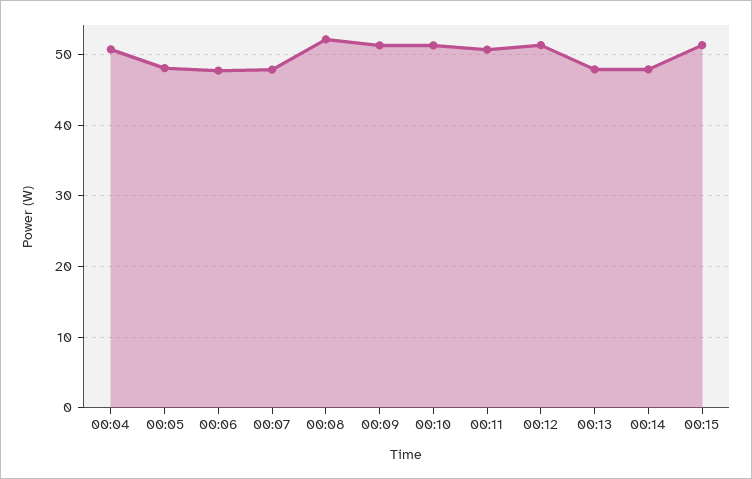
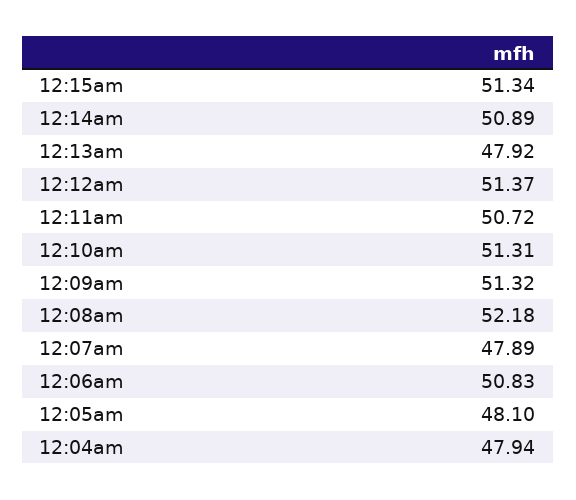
00:04: 51 -> 47.94
00:06: 48 -> 50.83
00:14: 48 -> 50.89

